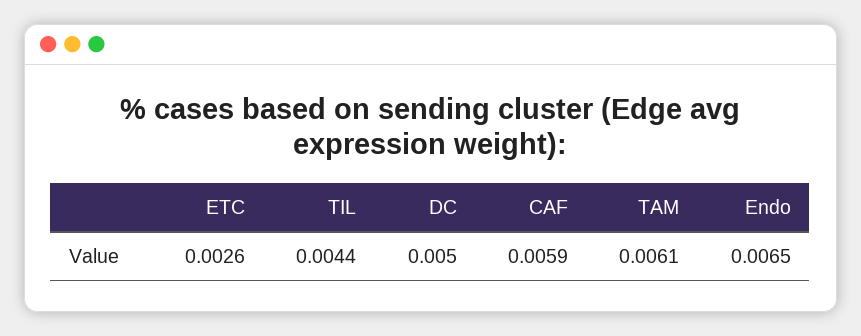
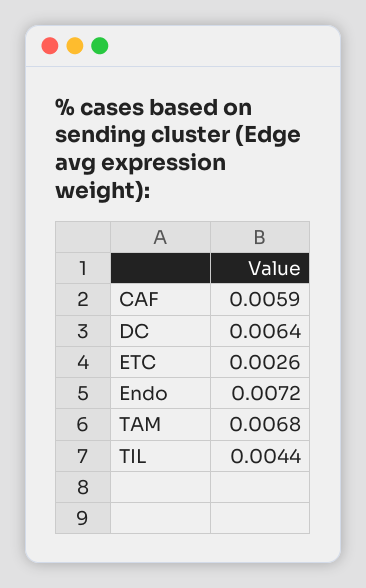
DC: 0.005 -> 0.0064
TAM: 0.0061 -> 0.0068
Endo: 0.0065 -> 0.0072

